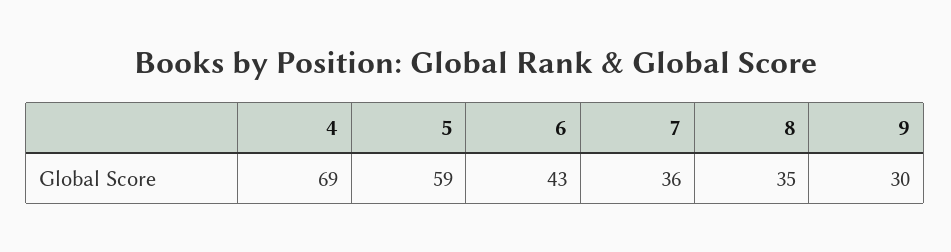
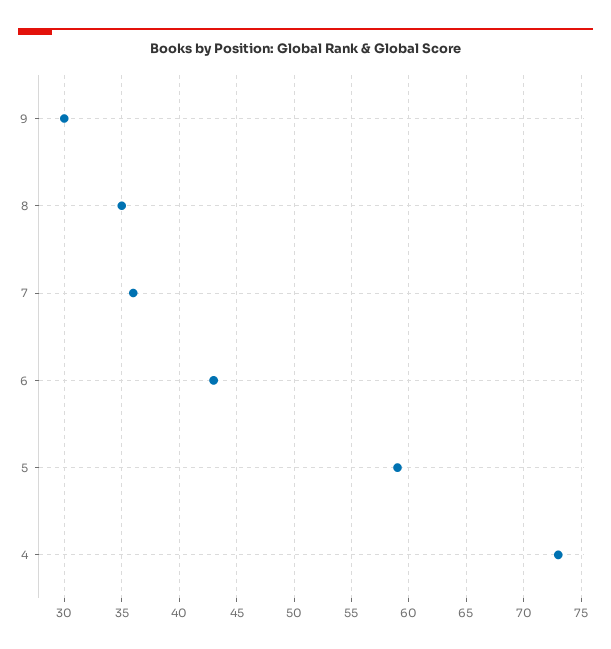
4: 69 -> 73

